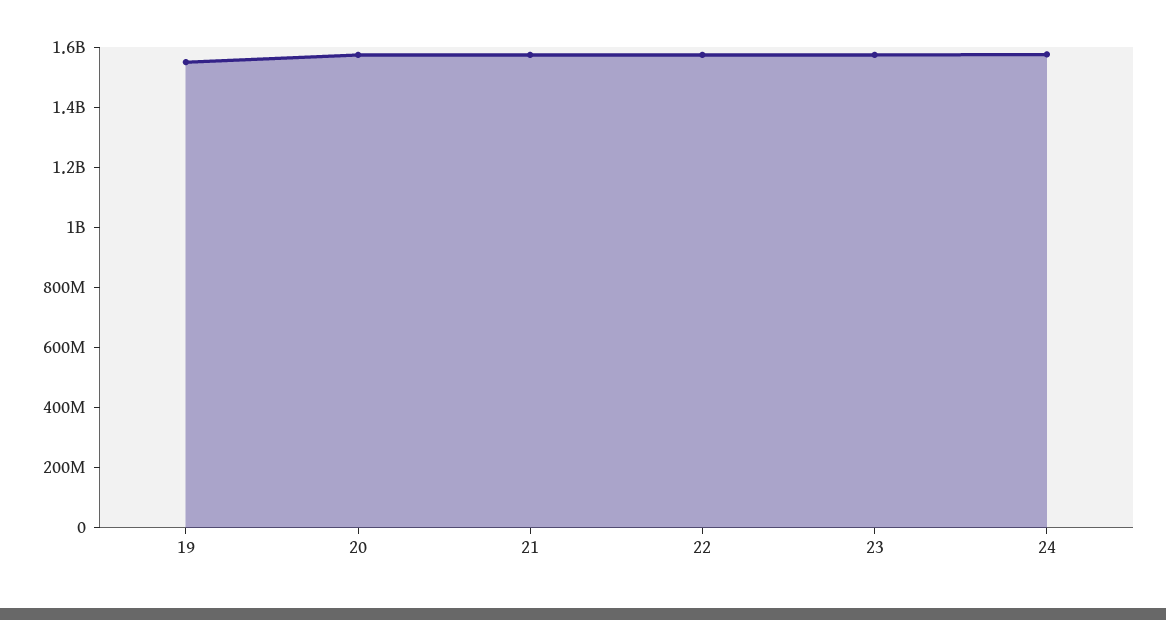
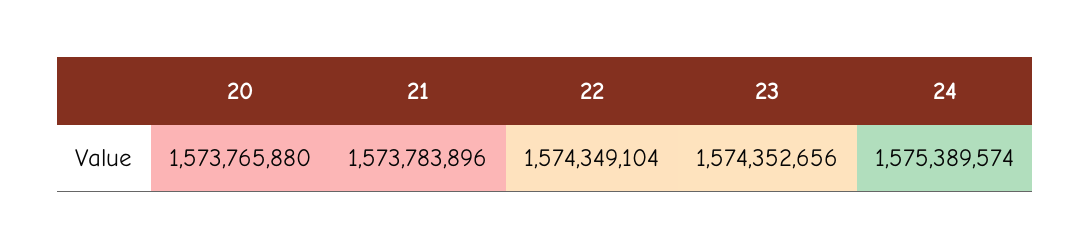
19: 1550000000 -> none

